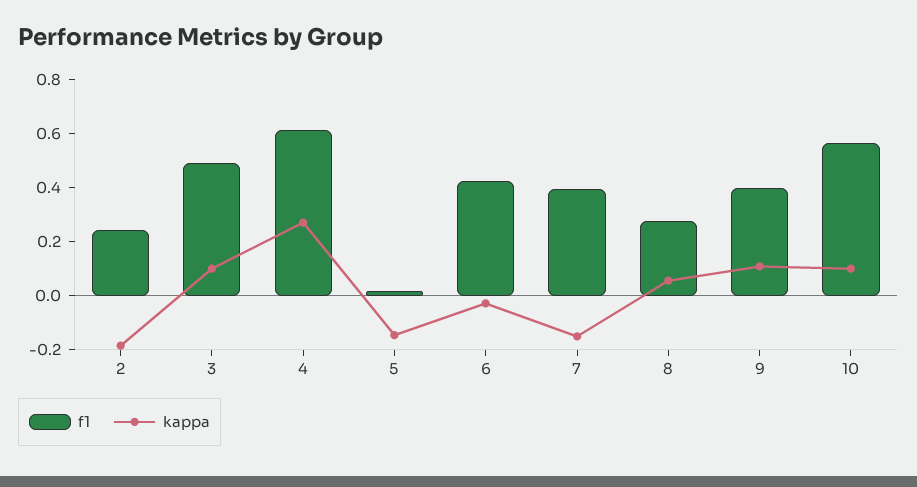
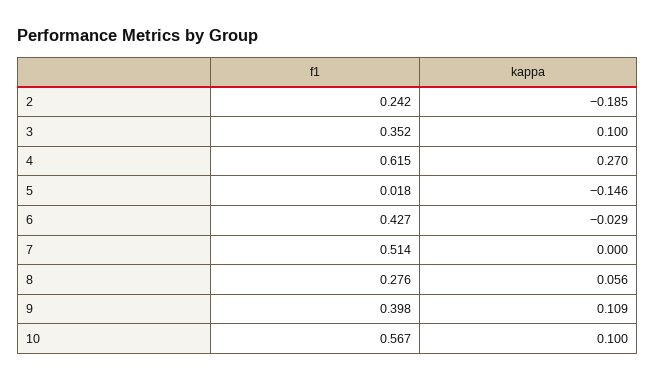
f1, 3: 0.5 -> 0.352
f1, 7: 0.4 -> 0.514
kappa, 7: -0.15 -> 0

